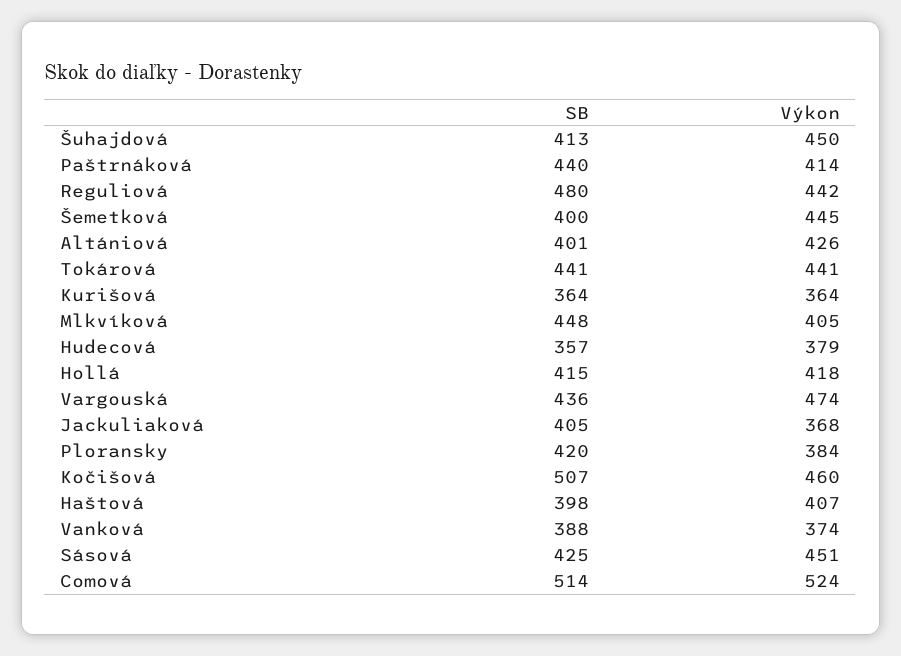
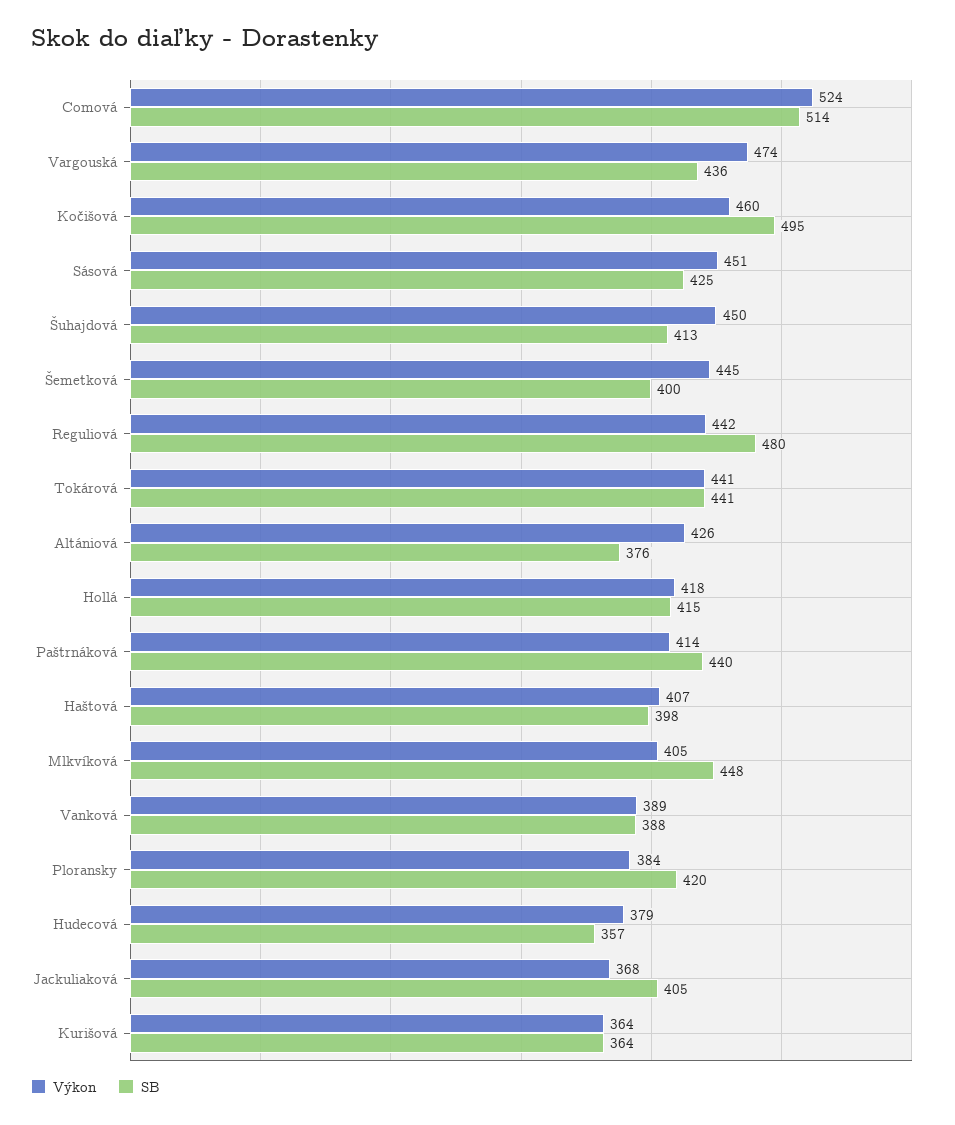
SB, Altániová: 401 -> 376
SB, Kočišová: 507 -> 495
Výkon, Vanková: 374 -> 389

